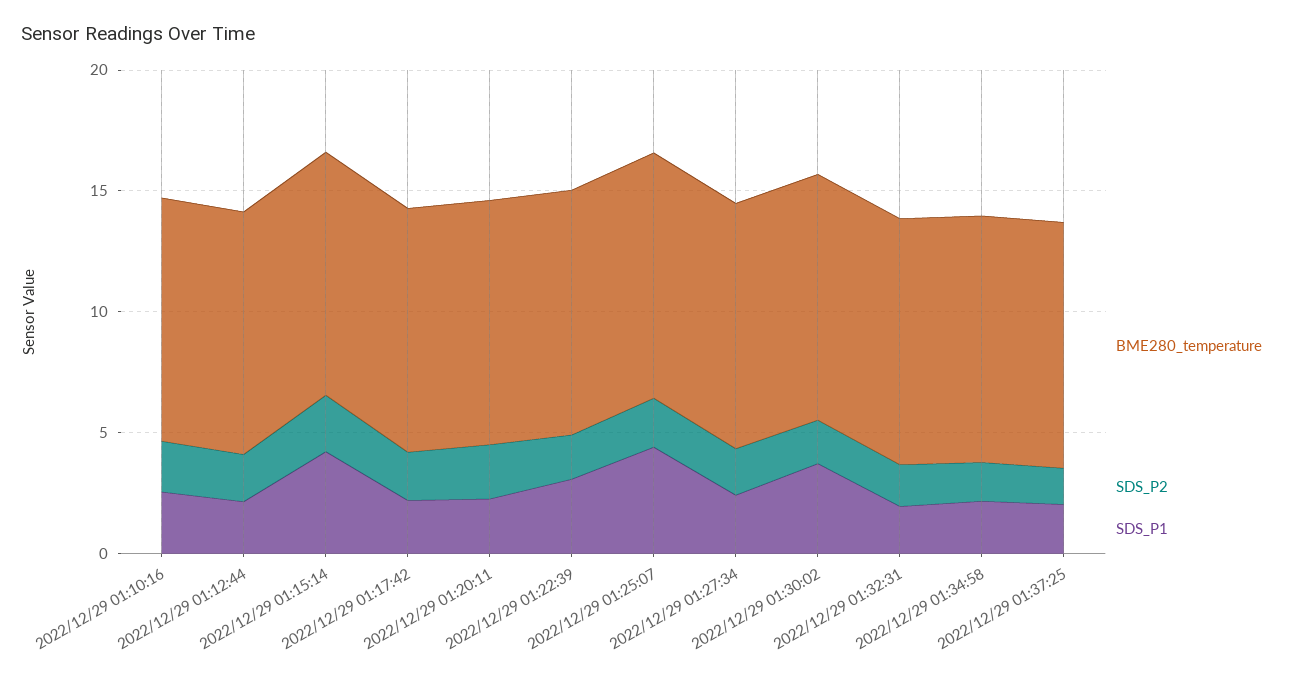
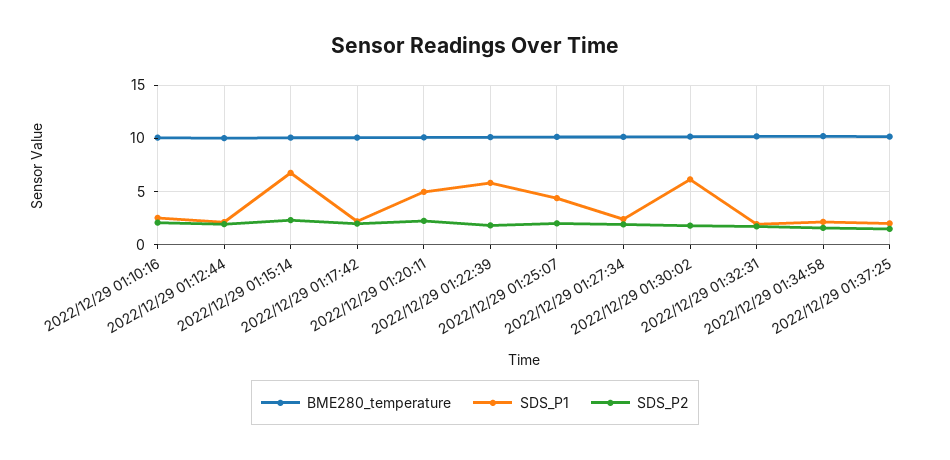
SDS_P1, 2022/12/29 01:15:14: 4 -> 7
SDS_P1, 2022/12/29 01:20:11: 2 -> 5
SDS_P1, 2022/12/29 01:22:39: 3 -> 6
SDS_P1, 2022/12/29 01:30:02: 4 -> 6

